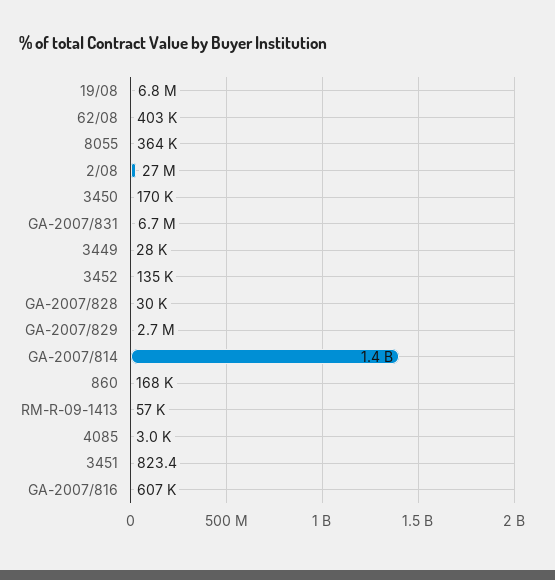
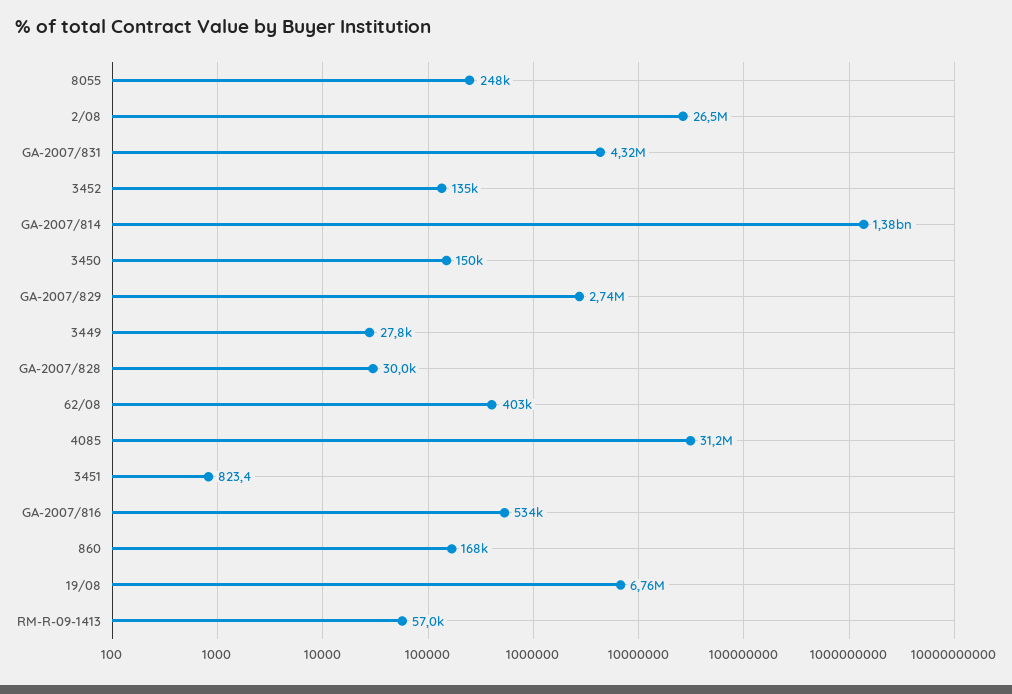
8055: 364000 -> 248000
3450: 170000 -> 150000
GA-2007/831: 6700000 -> 4320000
4085: 3000 -> 31200000
GA-2007/816: 607000 -> 534000

